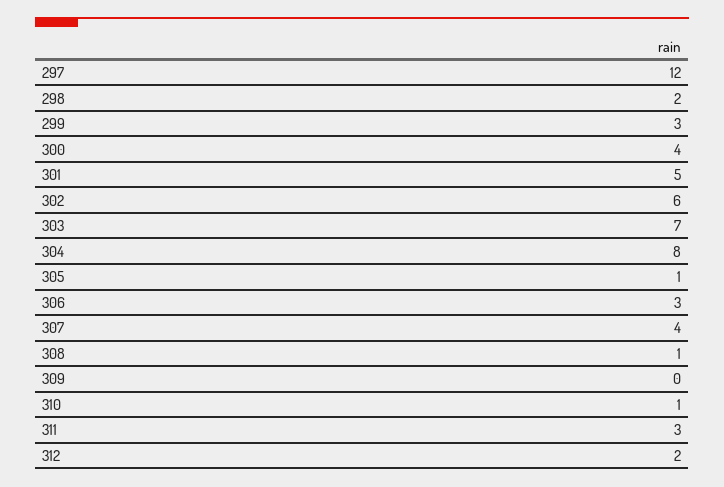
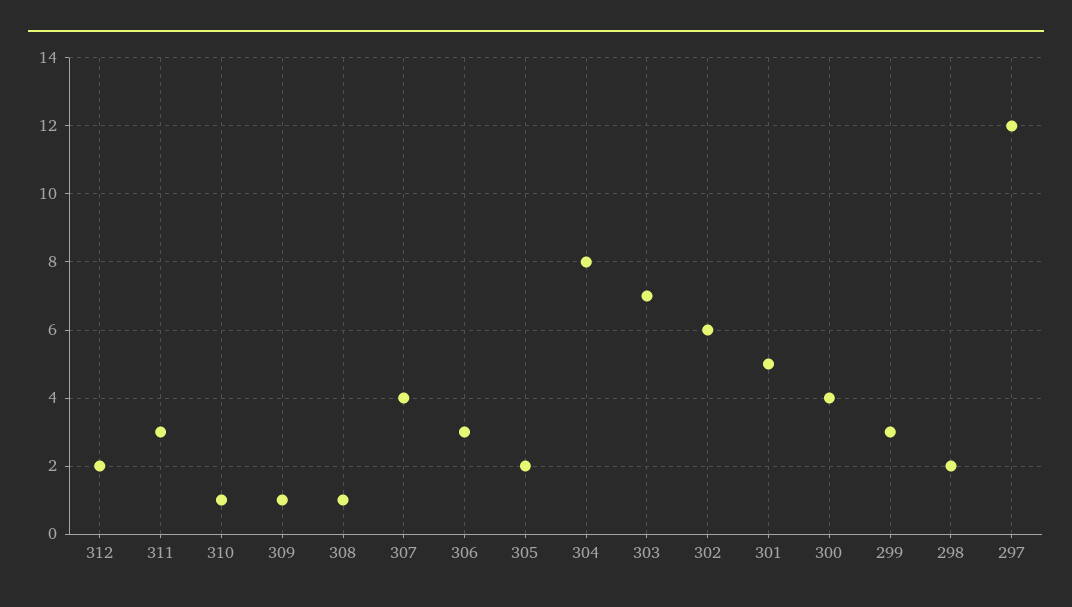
305: 1 -> 2
309: 0 -> 1

